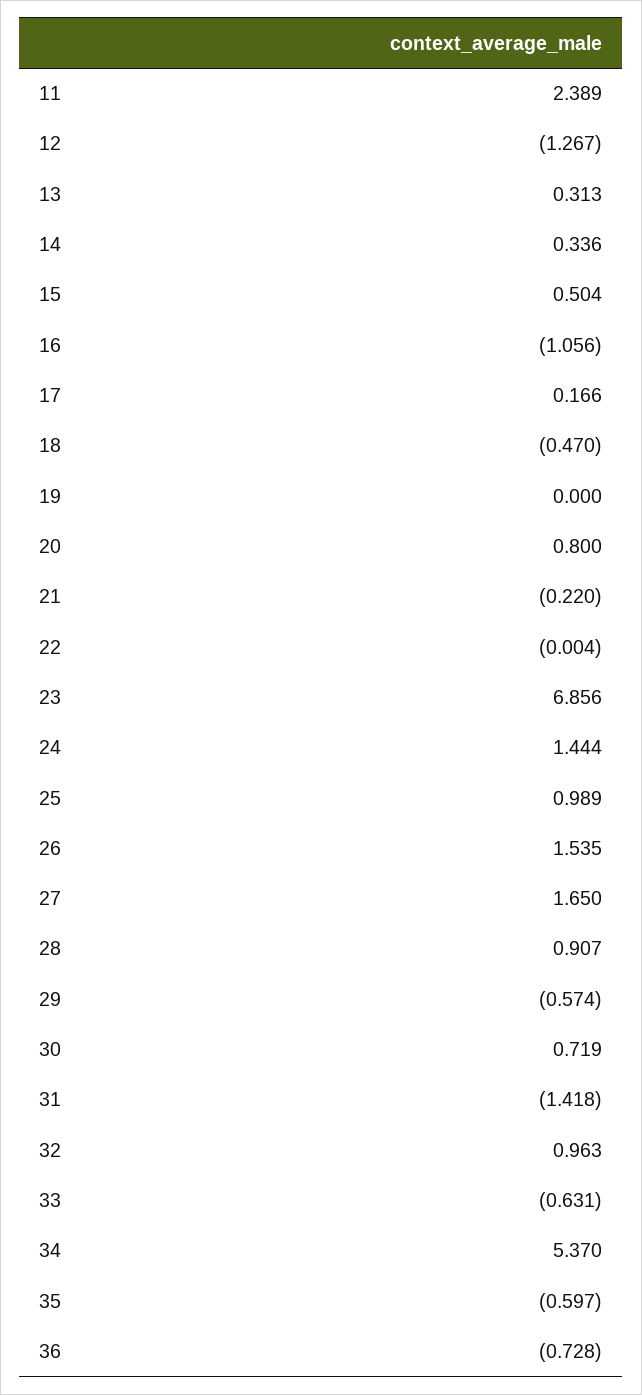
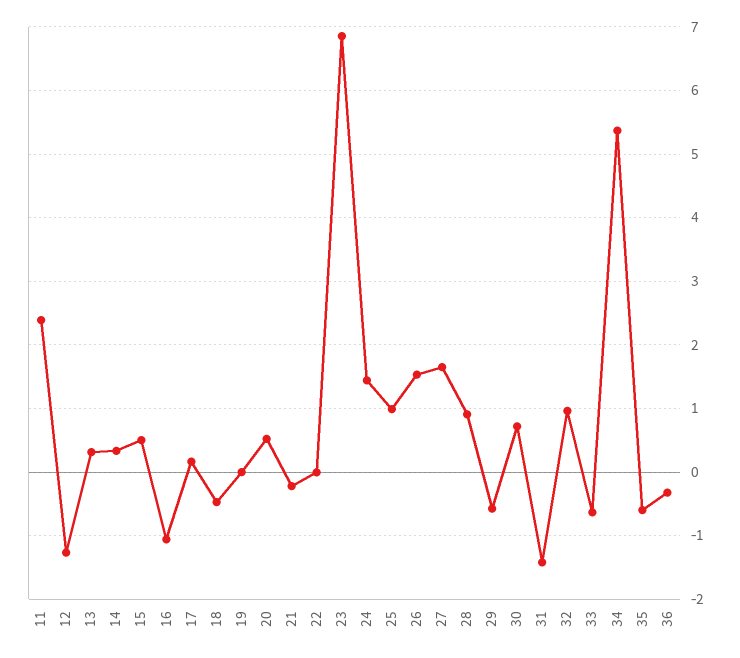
20: 0.8 -> 0.5
36: -0.728 -> -0.3

